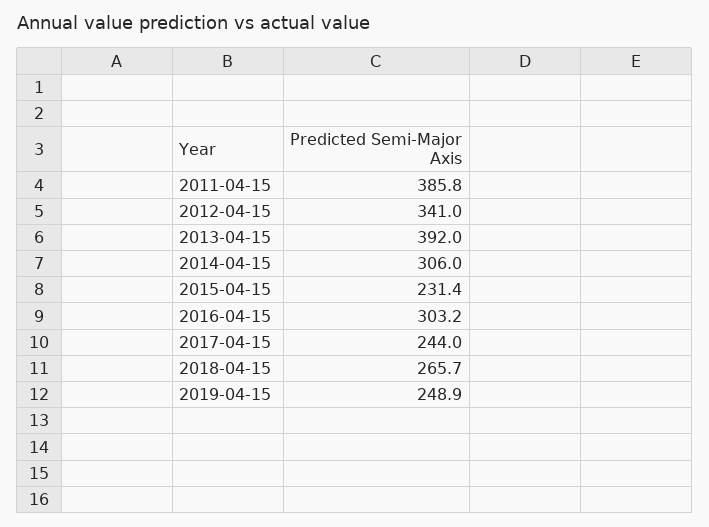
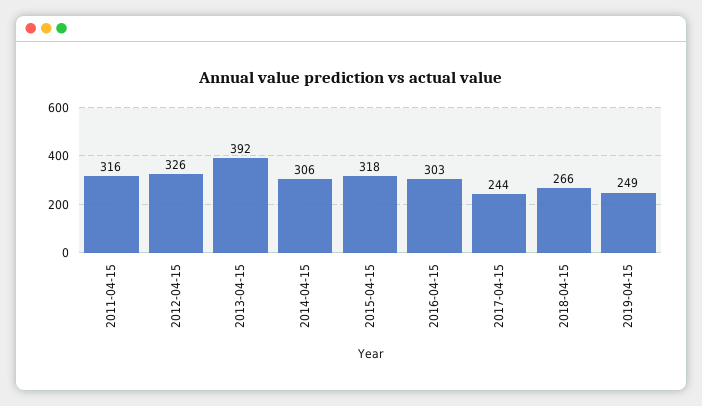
2011-04-15: 385.8 -> 316
2012-04-15: 341 -> 326
2015-04-15: 231.4 -> 318

